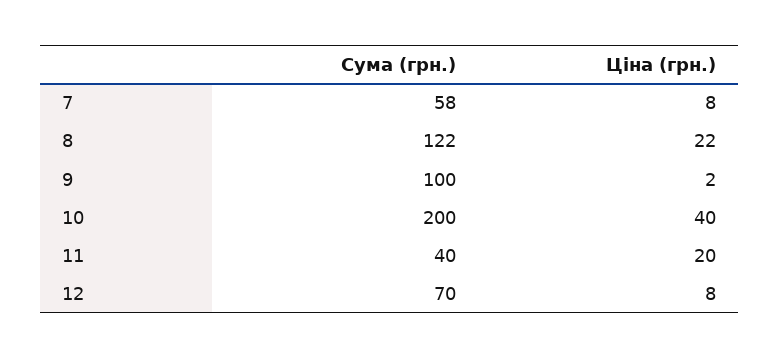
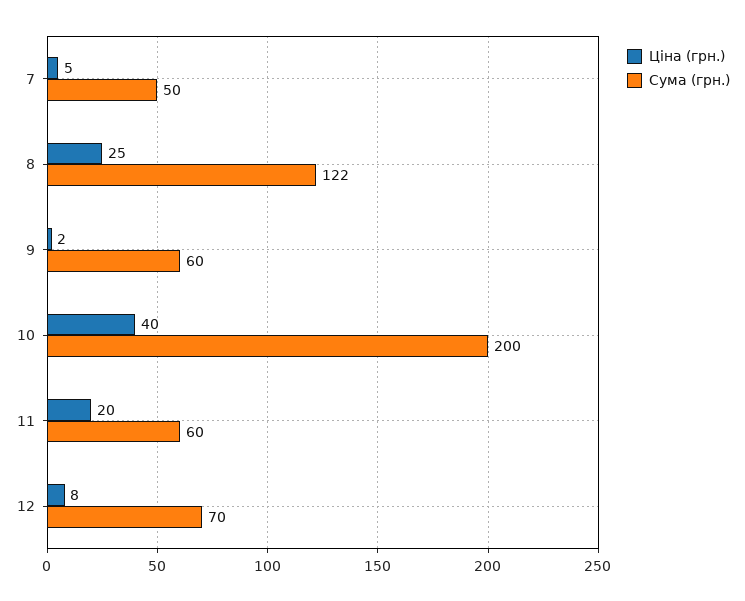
Сума (грн.), 7: 58 -> 50
Ціна (грн.), 7: 8 -> 5
Ціна (грн.), 8: 22 -> 25
Сума (грн.), 9: 100 -> 60
Сума (грн.), 11: 40 -> 60

